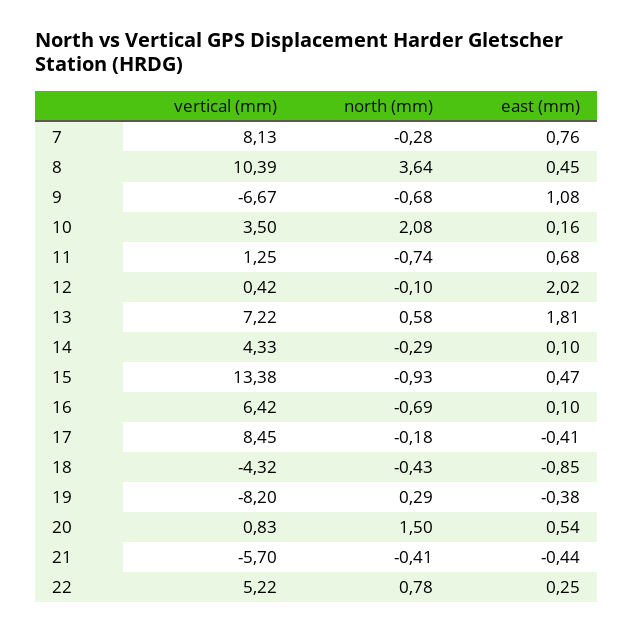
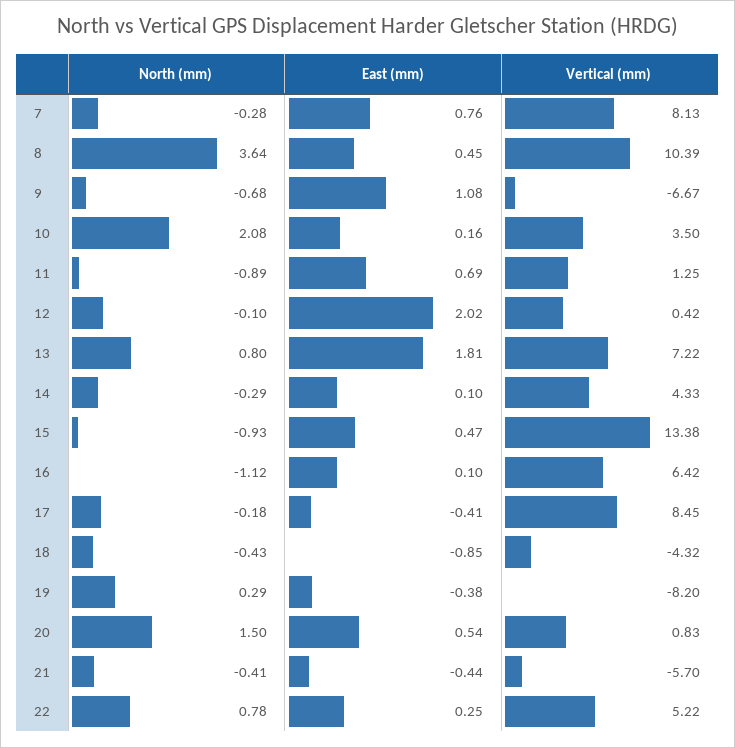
north (mm), 11: -0.74 -> -0.89
east (mm), 11: 0.68 -> 0.69
north (mm), 13: 0.58 -> 0.8
north (mm), 16: -0.69 -> -1.12

